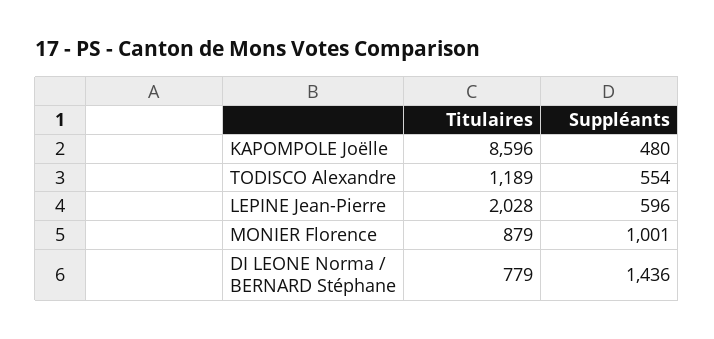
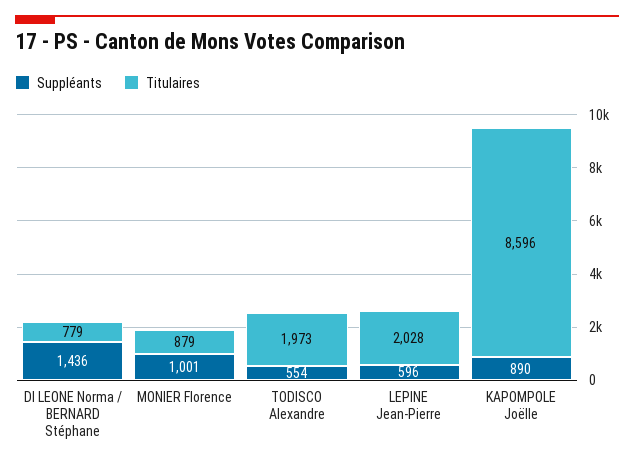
Suppléants, KAPOMPOLE Joëlle: 480 -> 890
Titulaires, TODISCO Alexandre: 1189 -> 1973

